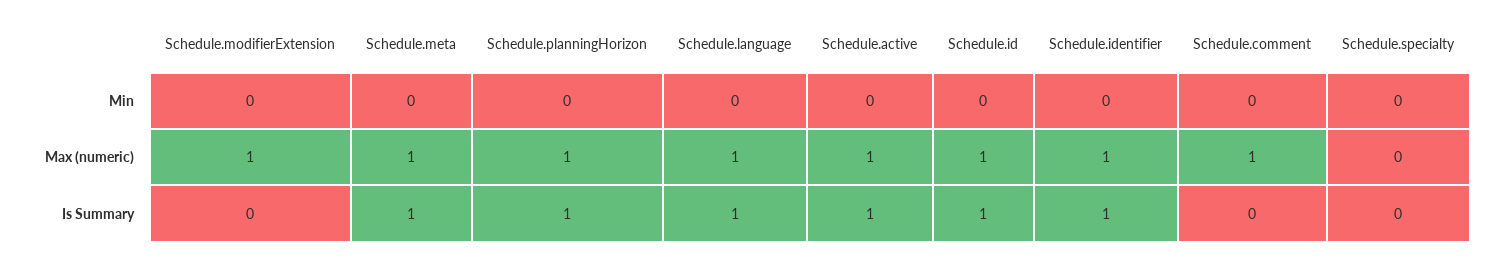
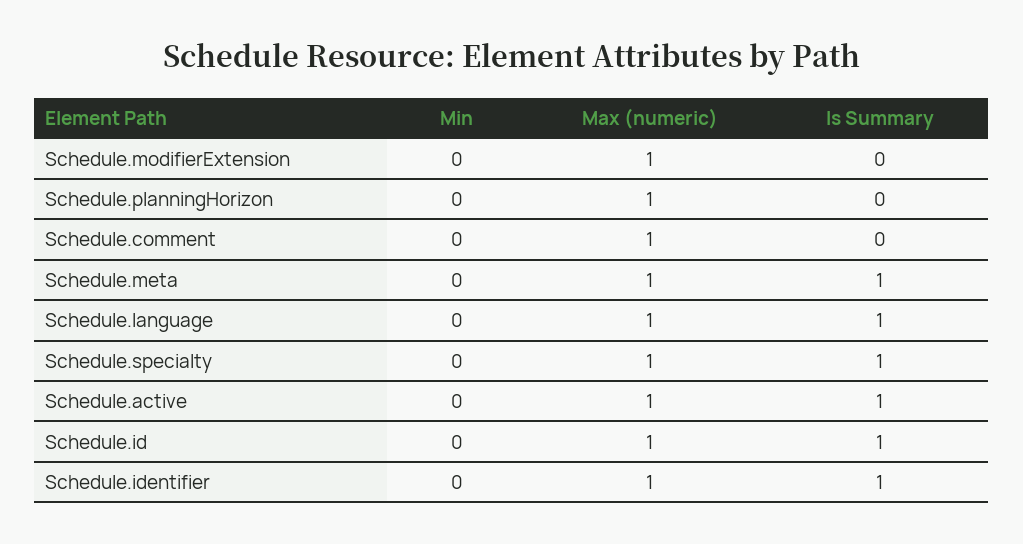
Schedule.specialty, Max (numeric): 0 -> 1
Schedule.planningHorizon, Is Summary: 1 -> 0
Schedule.specialty, Is Summary: 0 -> 1

